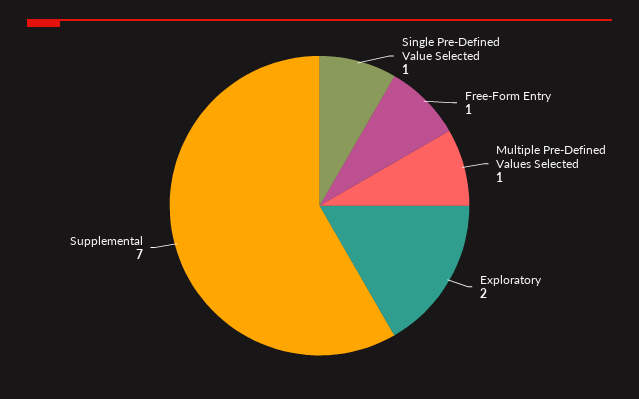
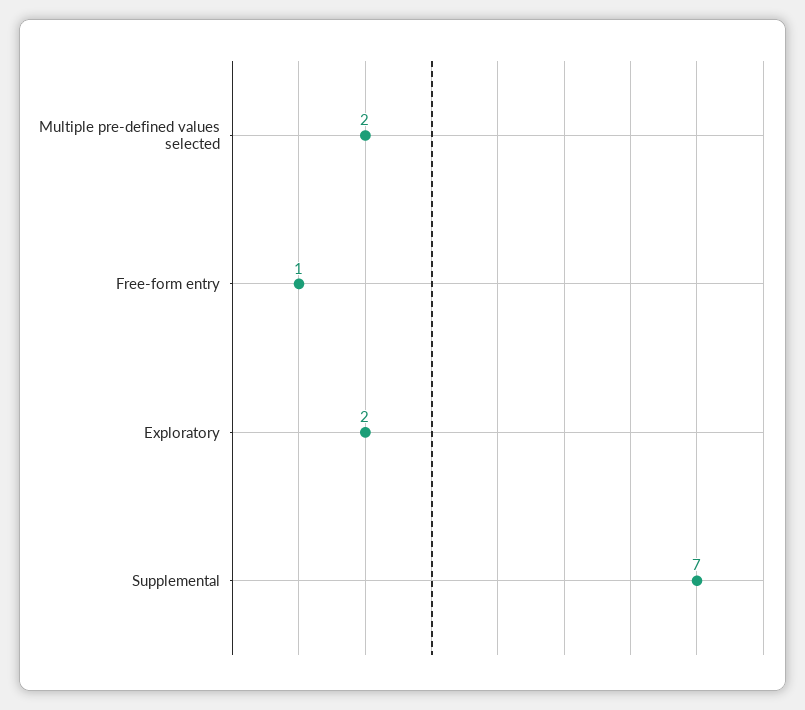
Single Pre-Defined Value Selected: 1 -> none
Multiple Pre-Defined Values Selected: 1 -> 2

